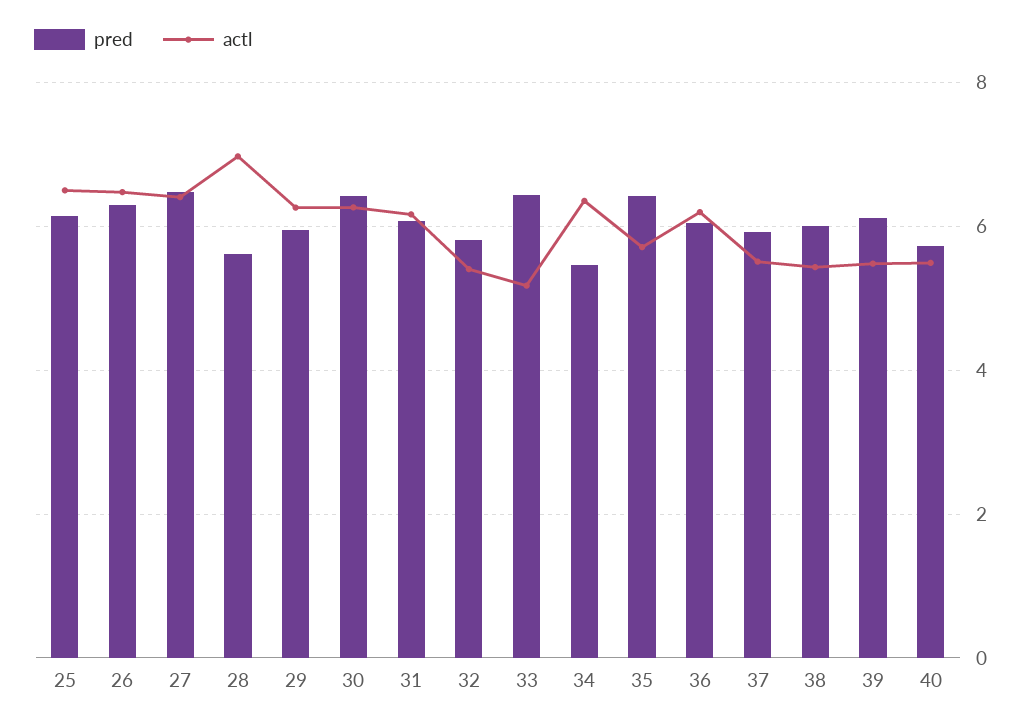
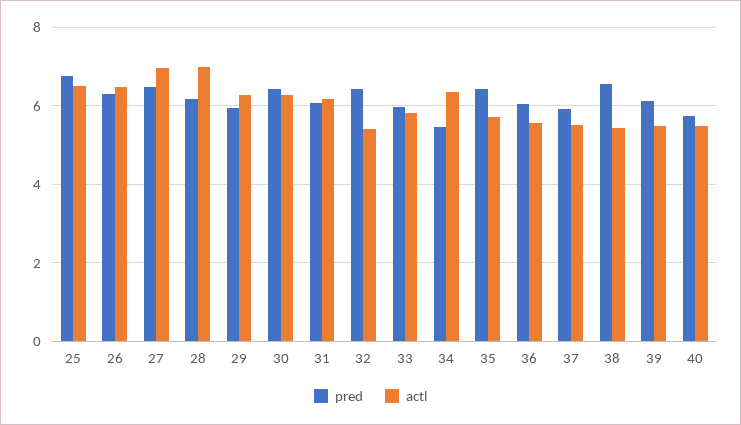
pred, 25: 6.2 -> 6.8
actl, 27: 6.4 -> 7
pred, 28: 5.6 -> 6.2
pred, 32: 5.8 -> 6.4
pred, 33: 6.4 -> 6
actl, 33: 5.2 -> 5.8
actl, 36: 6.2 -> 5.6
pred, 38: 6 -> 6.6

